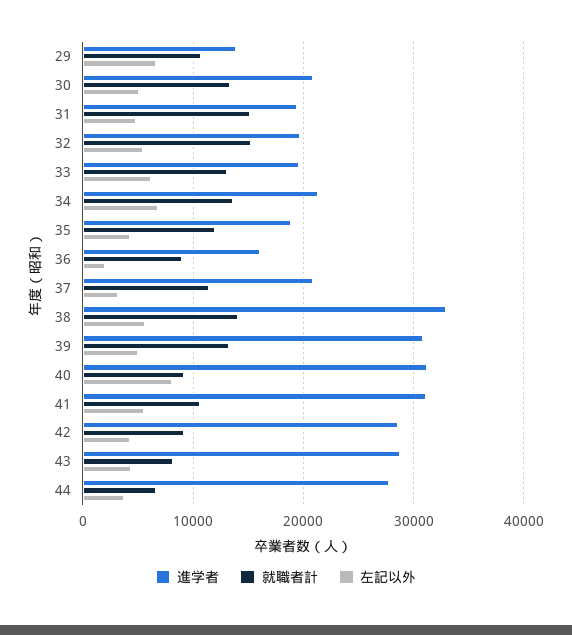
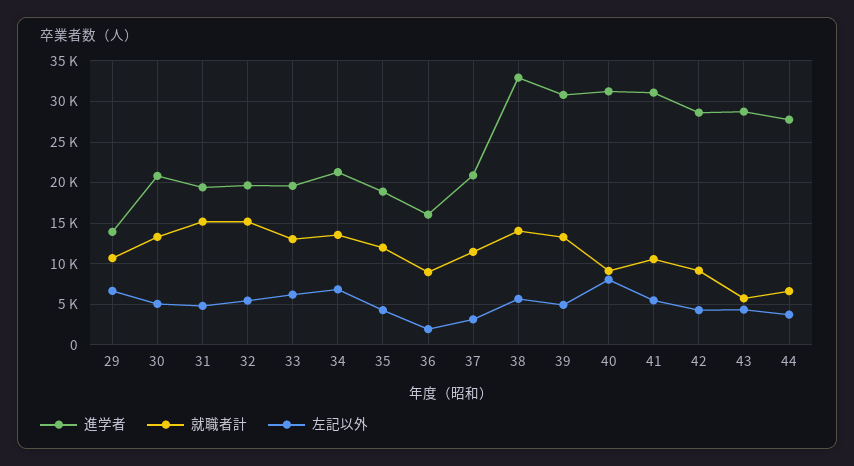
就職者計, 43: 8000 -> 6000

